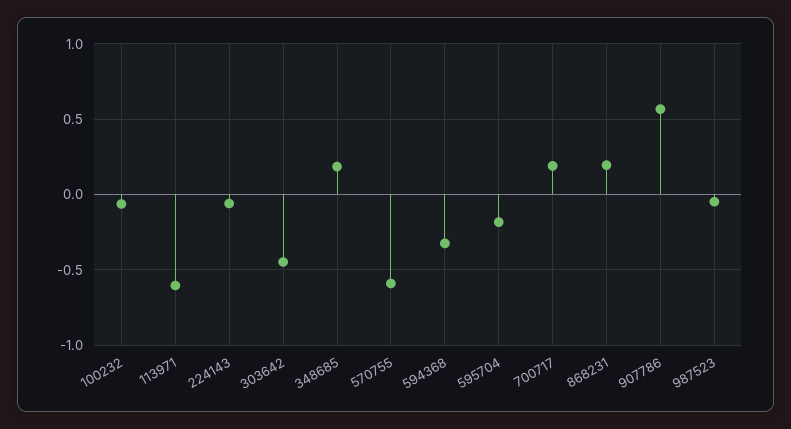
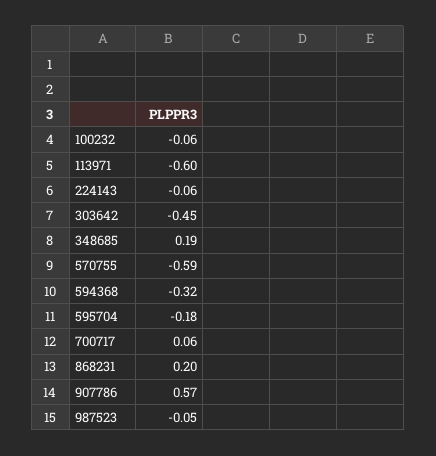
700717: 0.2 -> 0.06

